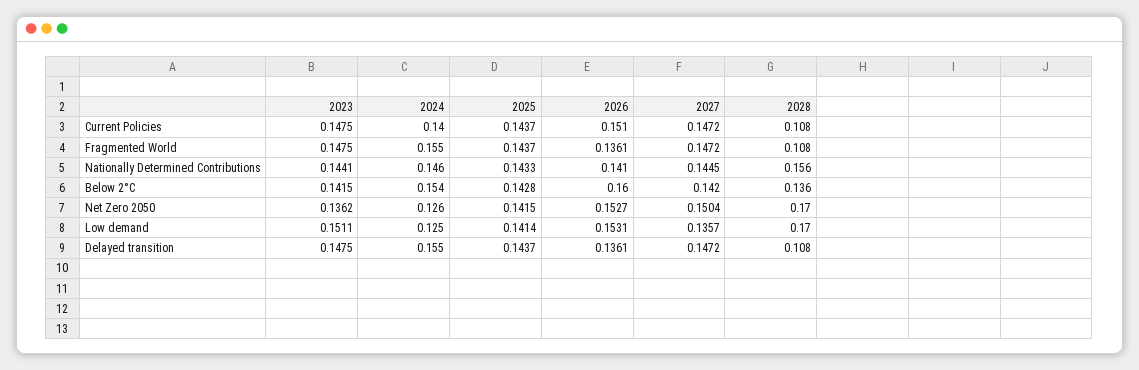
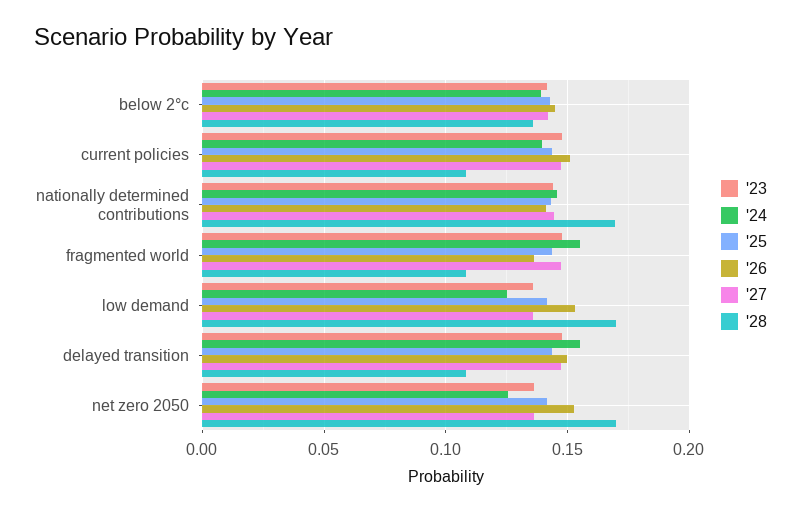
2028, Nationally Determined Contributions: 0.156 -> 0.17
2024, Below 2°C: 0.154 -> 0.14
2026, Below 2°C: 0.16 -> 0.145
2027, Net Zero 2050: 0.1504 -> 0.135
2023, Low demand: 0.1511 -> 0.135
2026, Delayed transition: 0.1361 -> 0.15

